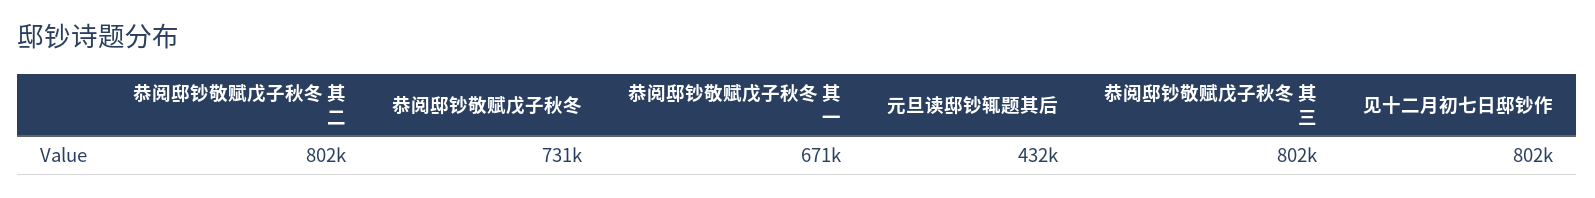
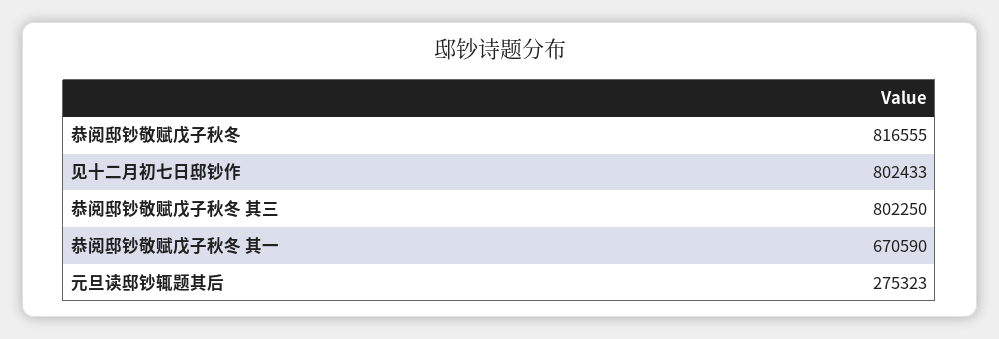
恭阅邸钞敬赋戊子秋冬 其二: 802000 -> none
恭阅邸钞敬赋戊子秋冬: 731000 -> 816555
元旦读邸钞辄题其后: 432000 -> 275323

